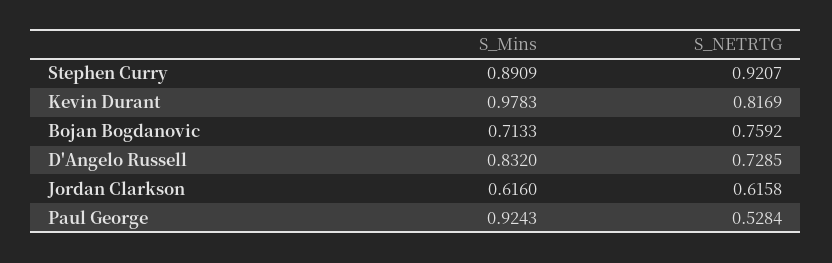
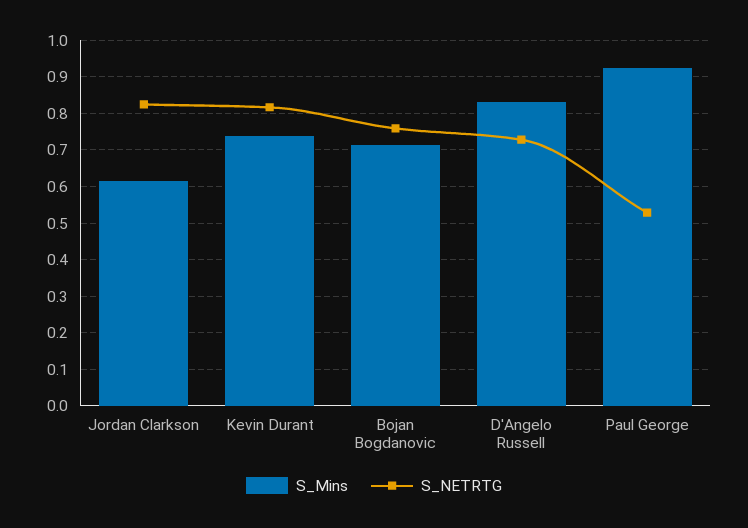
S_Mins, Stephen Curry: 0.8909 -> none
S_NETRTG, Stephen Curry: 0.9207 -> none
S_Mins, Kevin Durant: 0.9783 -> 0.74
S_NETRTG, Jordan Clarkson: 0.6158 -> 0.82

